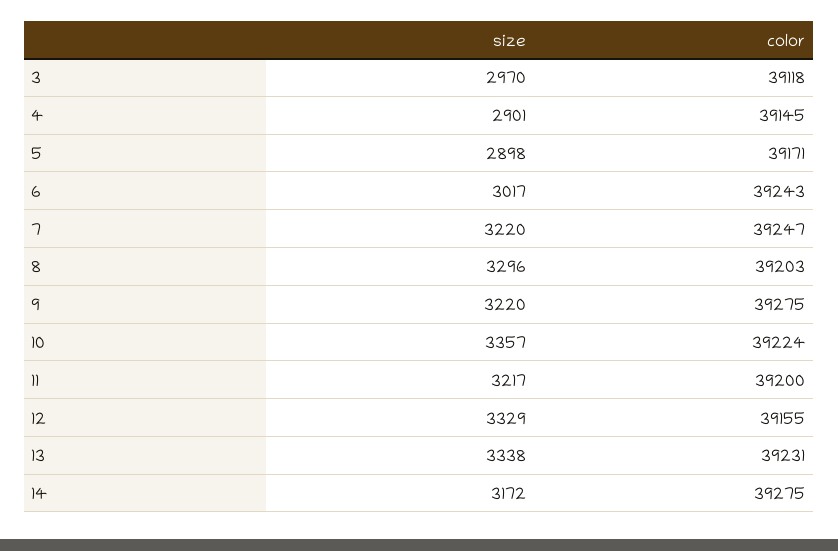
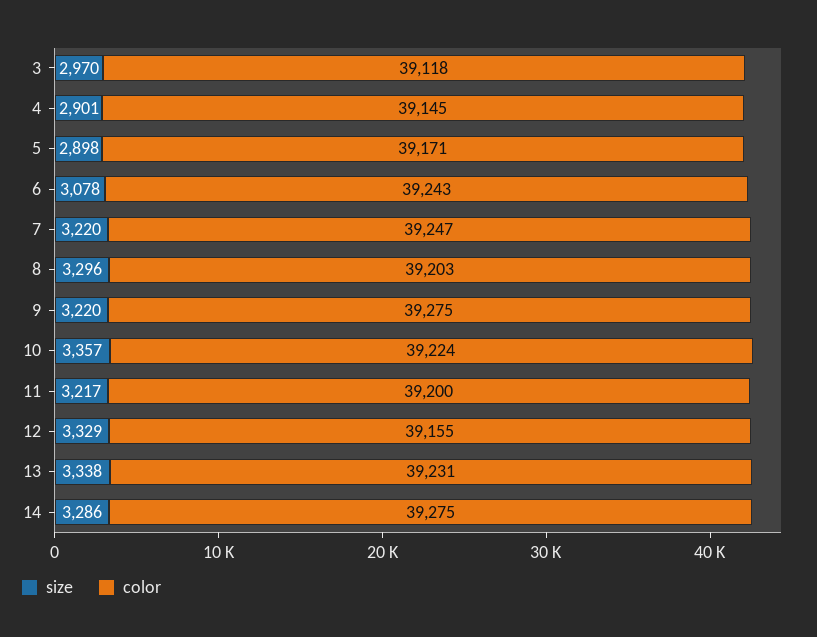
size, 6: 3017 -> 3078
size, 14: 3172 -> 3286

